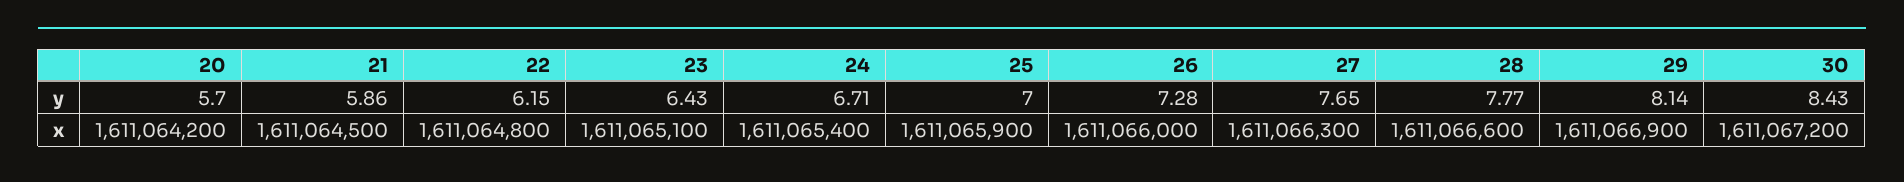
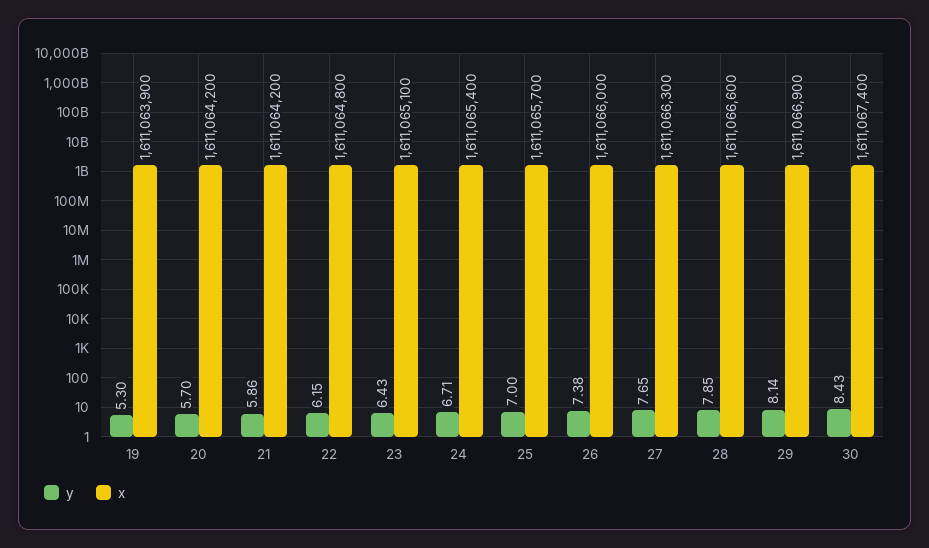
y, 26: 7.28 -> 7.38
y, 28: 7.77 -> 7.85
x, 21: 1611064500 -> 1611064200
x, 25: 1611065900 -> 1611065700
x, 30: 1611067200 -> 1611067400
y, 19: none -> 5.3
x, 19: none -> 1611063900

